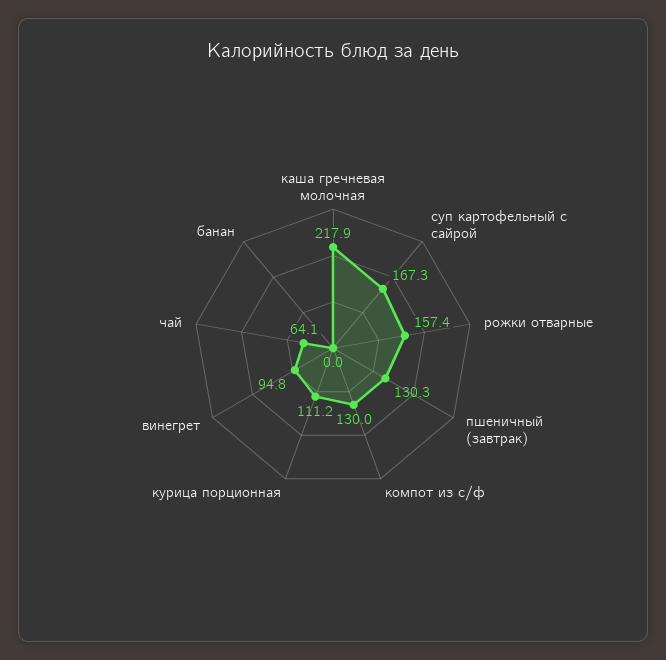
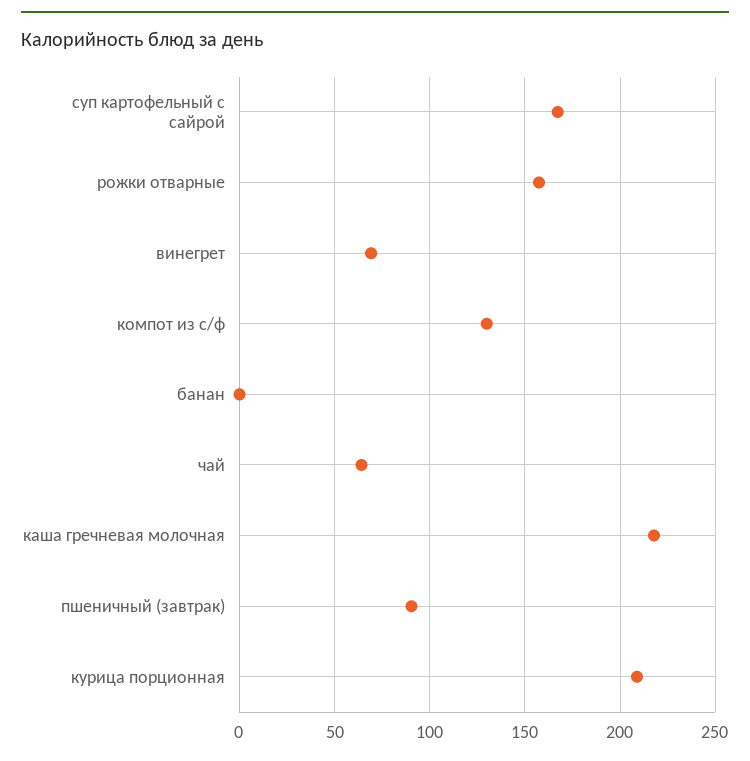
пшеничный (завтрак): 130.3 -> 90
курица порционная: 111.2 -> 210
винегрет: 94.8 -> 70

